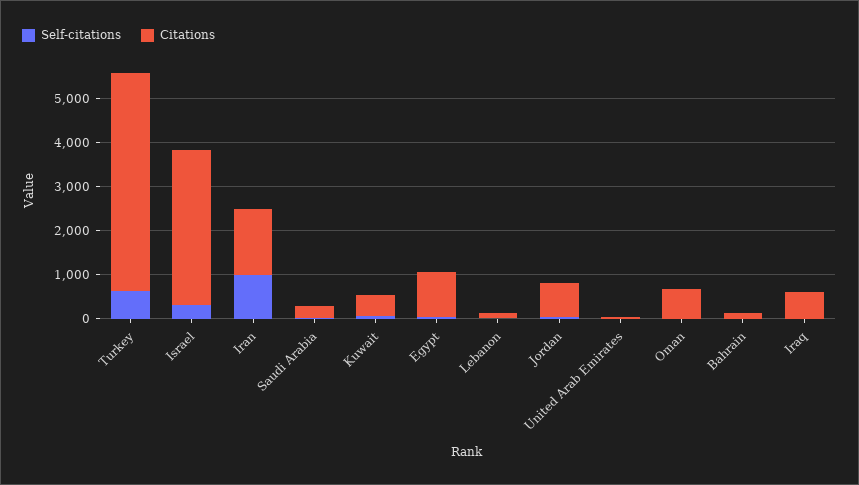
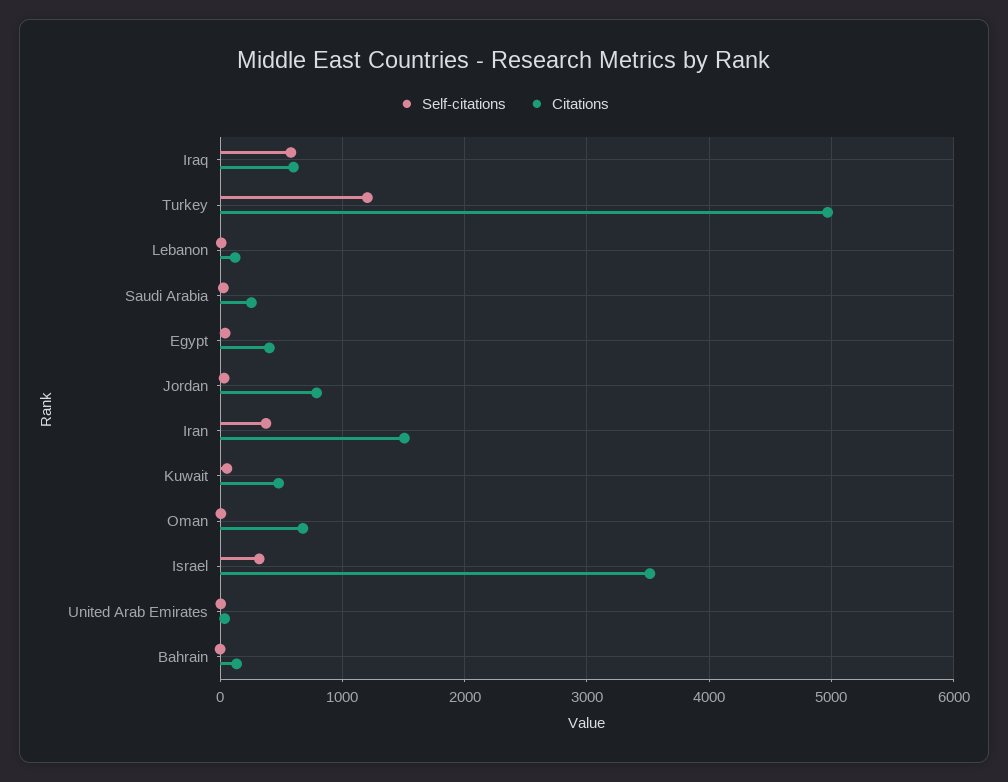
Self-citations, Turkey: 600 -> 1200
Self-citations, Iran: 1000 -> 400
Citations, Egypt: 1000 -> 400
Self-citations, Iraq: 0 -> 600

